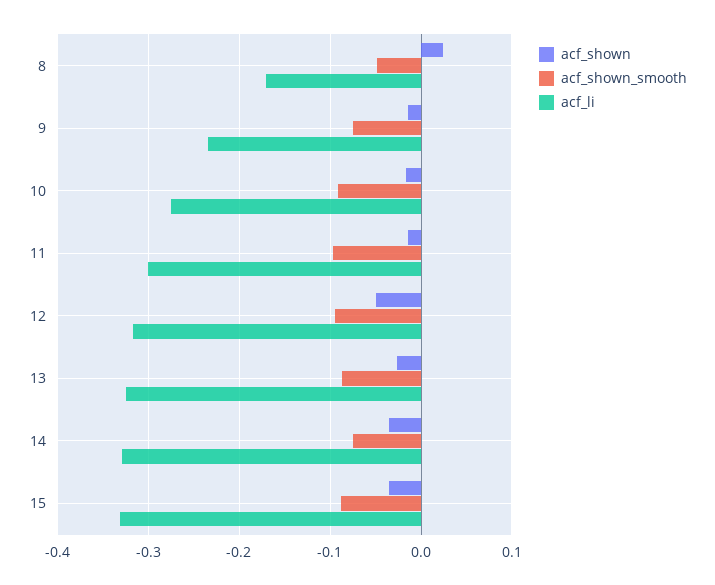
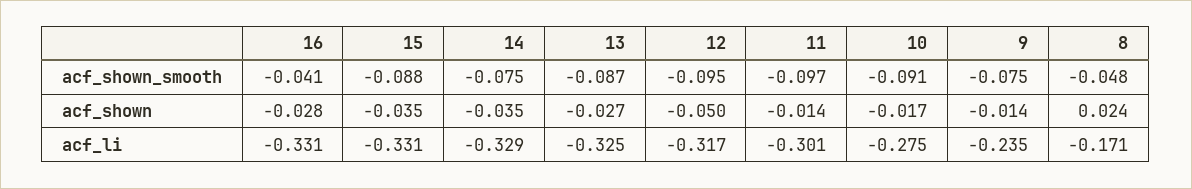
acf_shown_smooth, 16: none -> -0.041
acf_shown, 16: none -> -0.028
acf_li, 16: none -> -0.331

